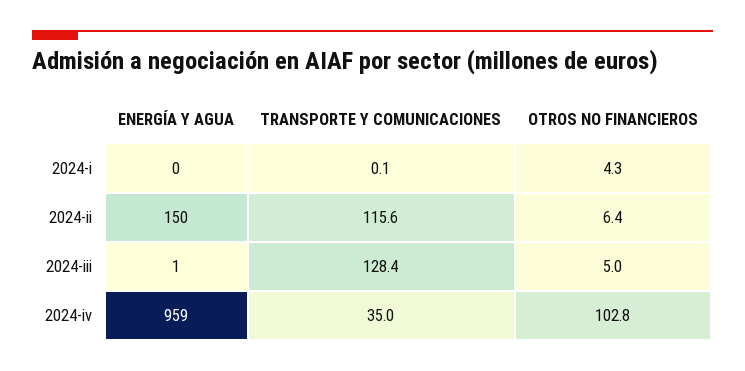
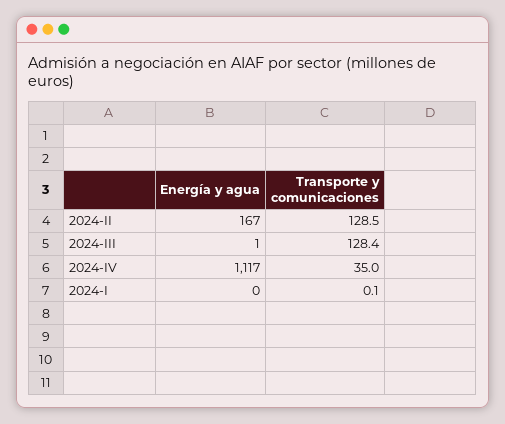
OTROS NO FINANCIEROS, 2024-i: 4.3 -> none
ENERGÍA Y AGUA, 2024-ii: 150 -> 167
TRANSPORTE Y COMUNICACIONES, 2024-ii: 115.6 -> 128.5
OTROS NO FINANCIEROS, 2024-ii: 6.4 -> none
OTROS NO FINANCIEROS, 2024-iii: 5 -> none
ENERGÍA Y AGUA, 2024-iv: 959 -> 1117
OTROS NO FINANCIEROS, 2024-iv: 102.8 -> none

